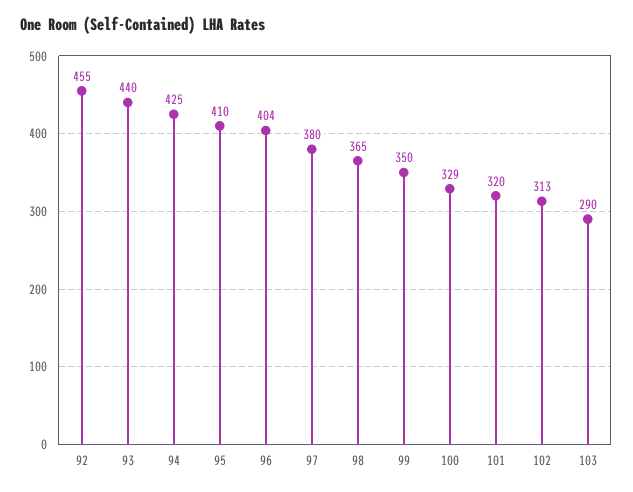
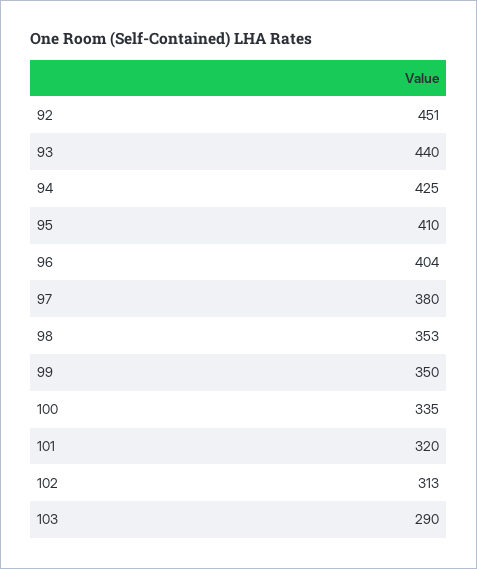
92: 455 -> 451
98: 365 -> 353
100: 329 -> 335

